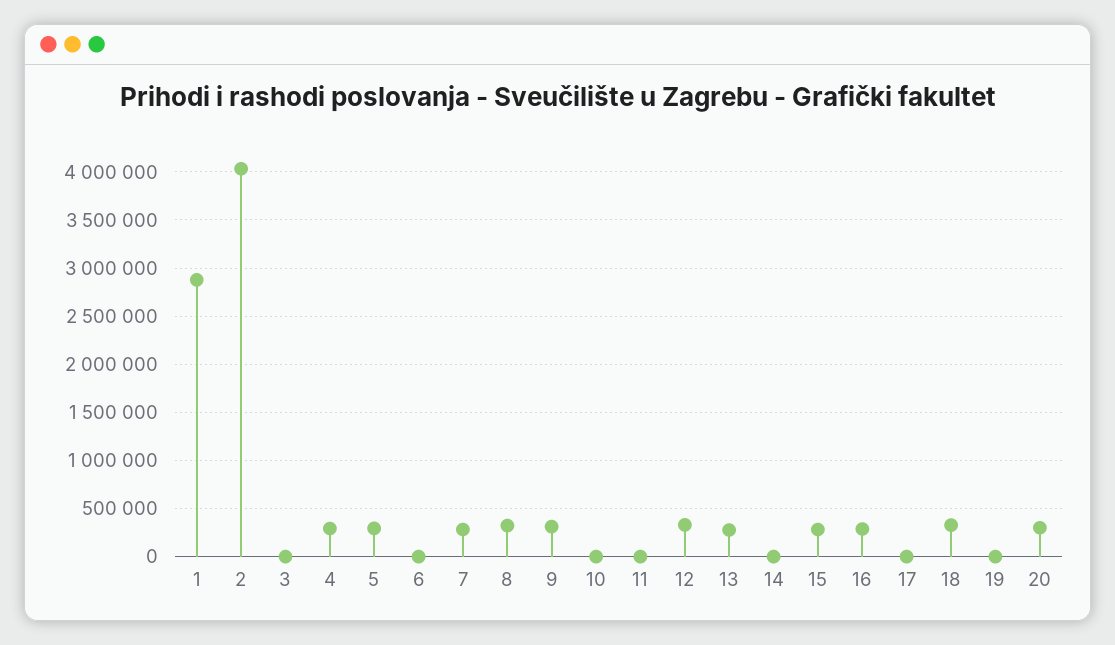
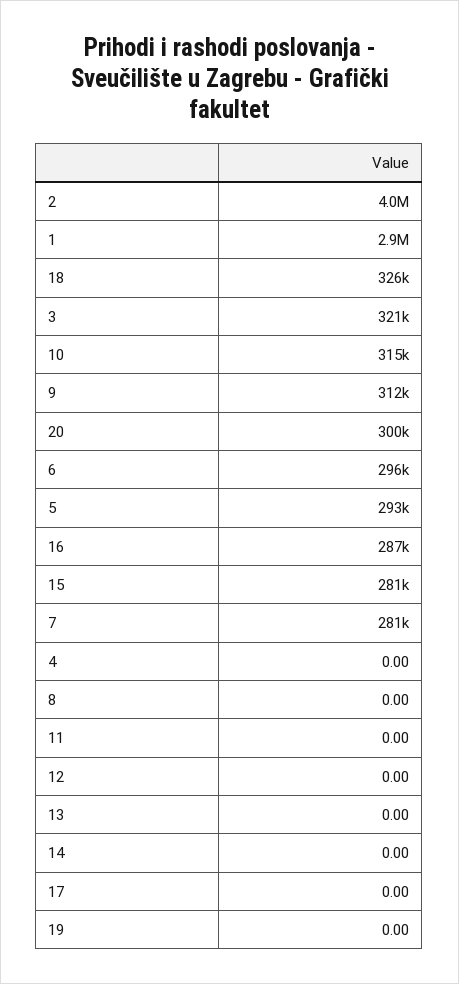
3: 0 -> 321000
4: 300000 -> 0
6: 0 -> 296000
8: 300000 -> 0
10: 0 -> 315000
12: 300000 -> 0
13: 300000 -> 0

